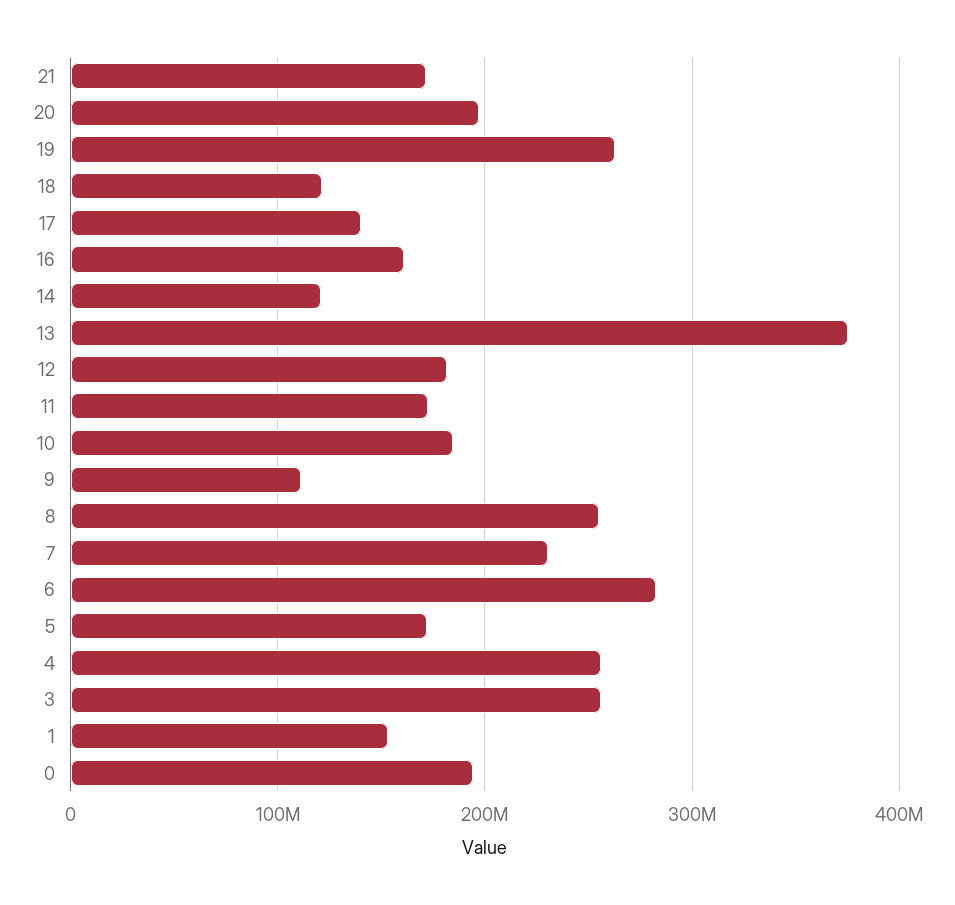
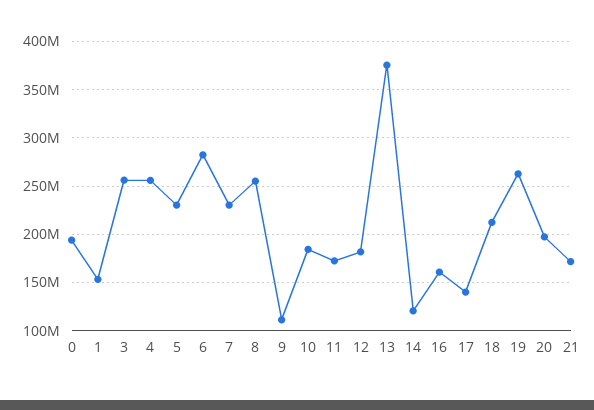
18: 120000000 -> 210000000
5: 170000000 -> 230000000

